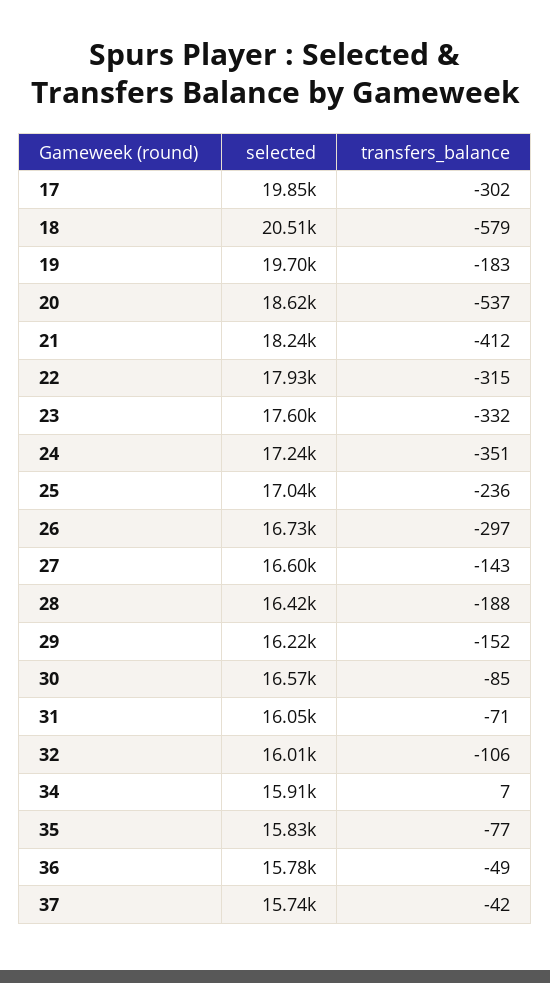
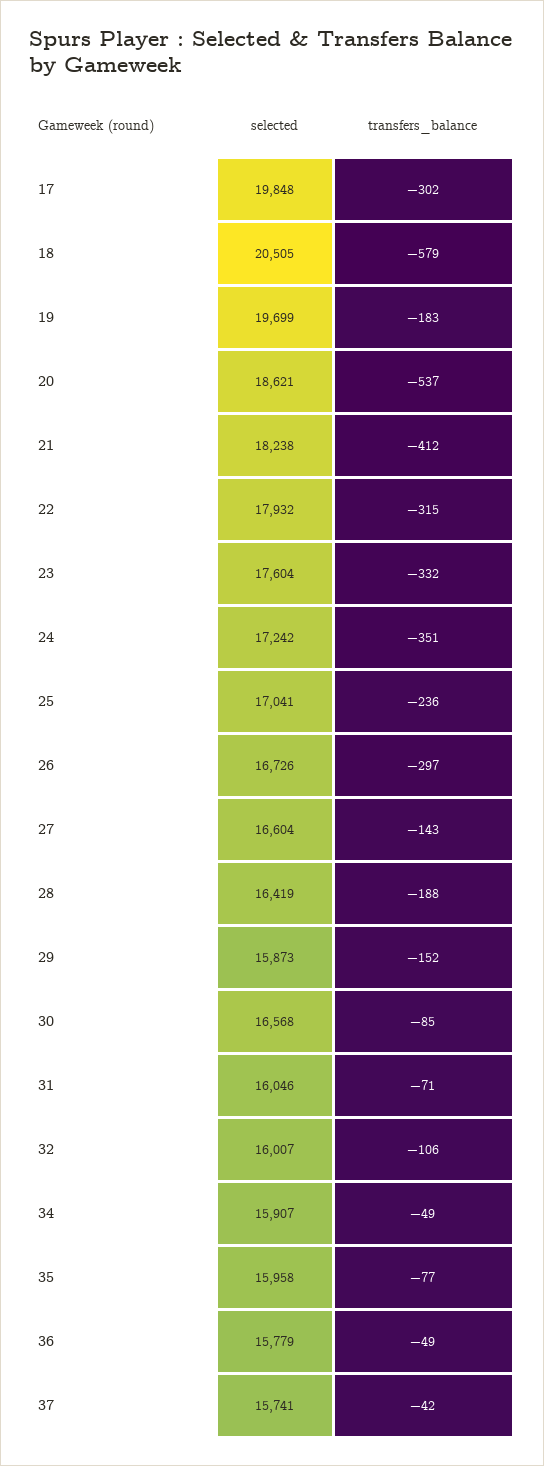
selected, 29: 16220 -> 15873
transfers_balance, 34: 7 -> -49
selected, 35: 15830 -> 15958

